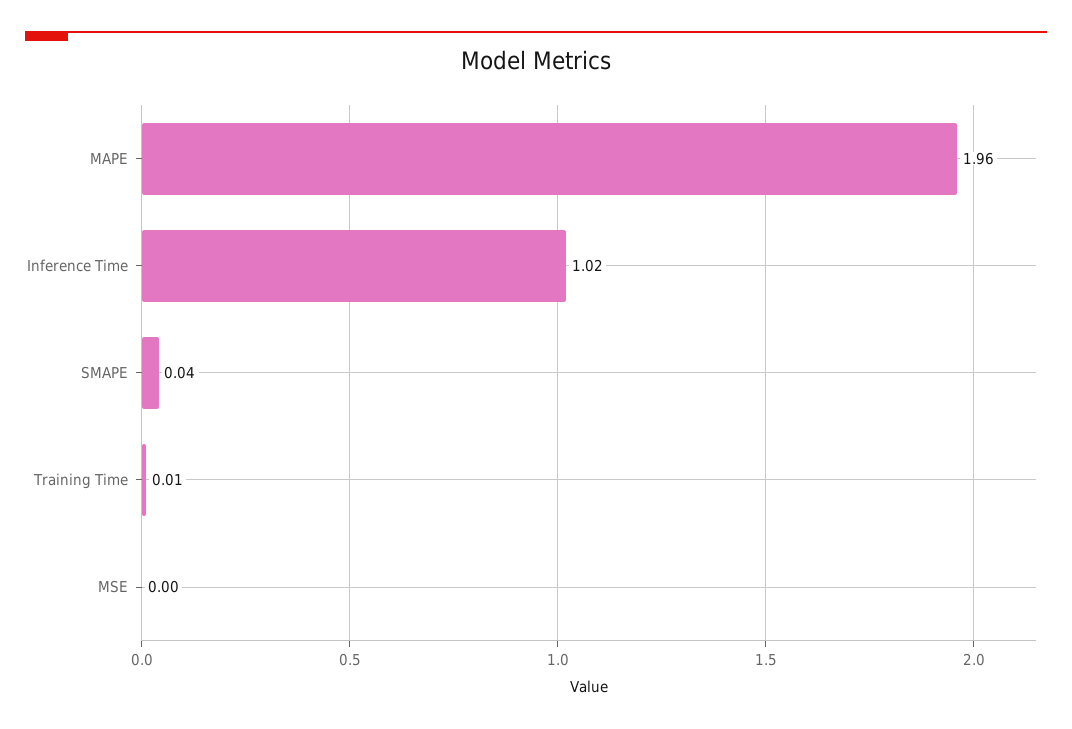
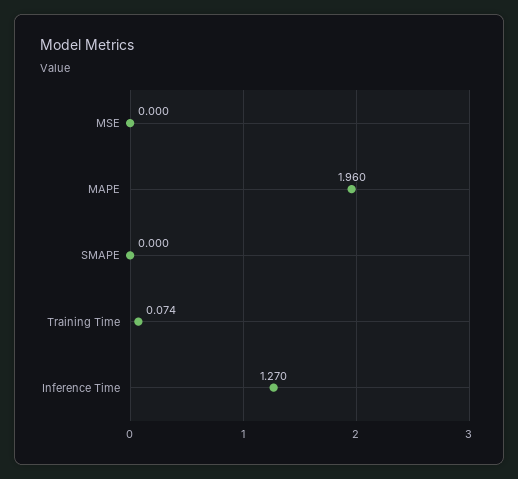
Inference Time: 1.02 -> 1.27
SMAPE: 0.04 -> 0
Training Time: 0.01 -> 0.074

